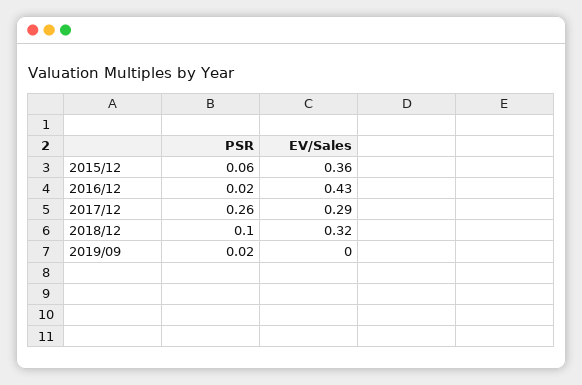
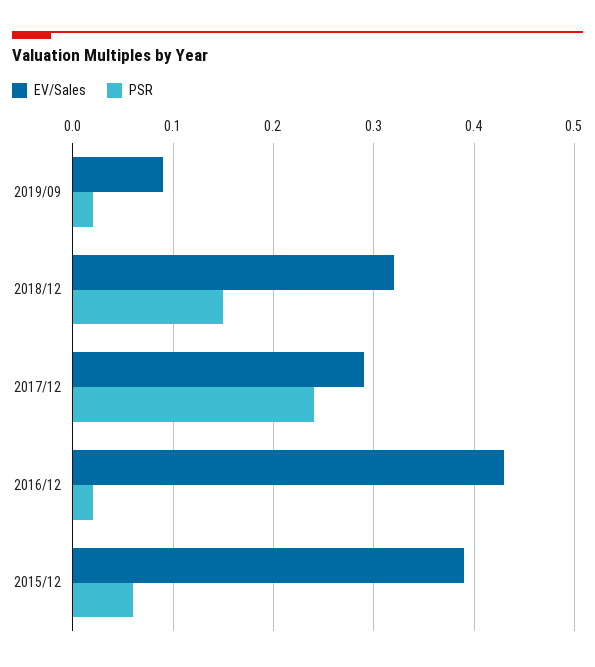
EV/Sales, 2015/12: 0.36 -> 0.39
PSR, 2017/12: 0.26 -> 0.24
PSR, 2018/12: 0.1 -> 0.15
EV/Sales, 2019/09: 0 -> 0.09

